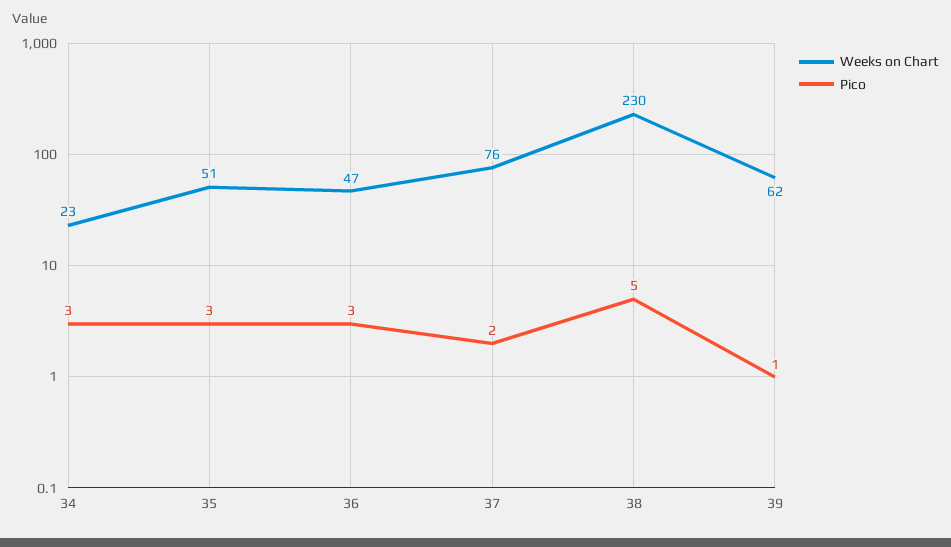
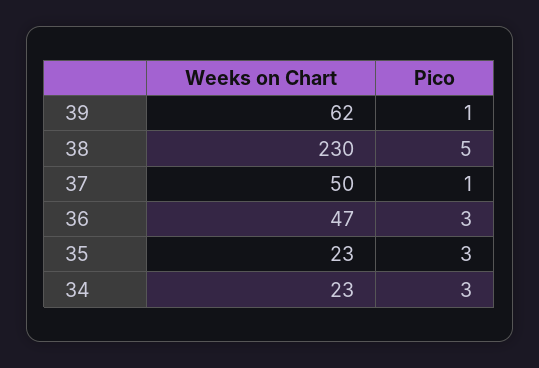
Weeks on Chart, 35: 51 -> 23
Weeks on Chart, 37: 76 -> 50
Pico, 37: 2 -> 1

